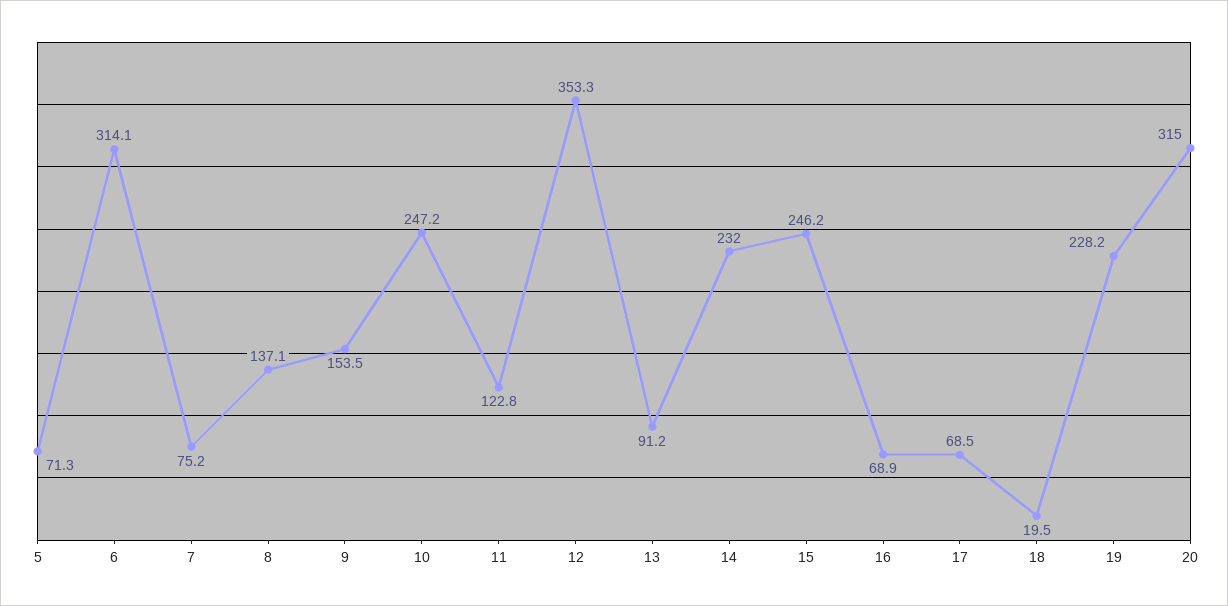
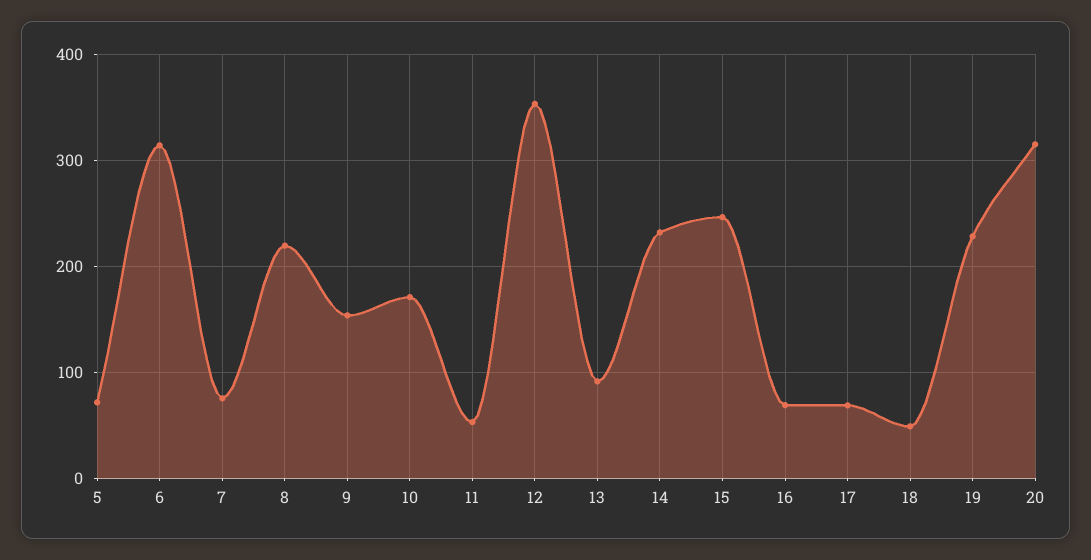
8: 137.1 -> 220
10: 247.2 -> 170
11: 122.8 -> 50
18: 19.5 -> 50

